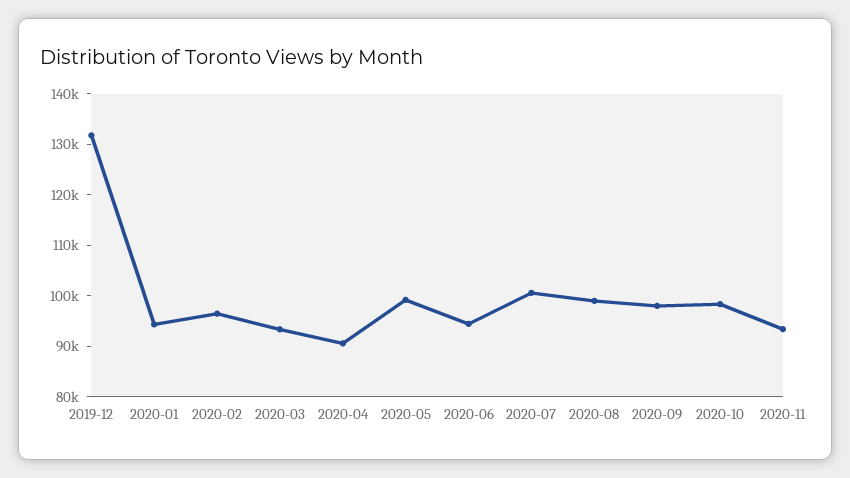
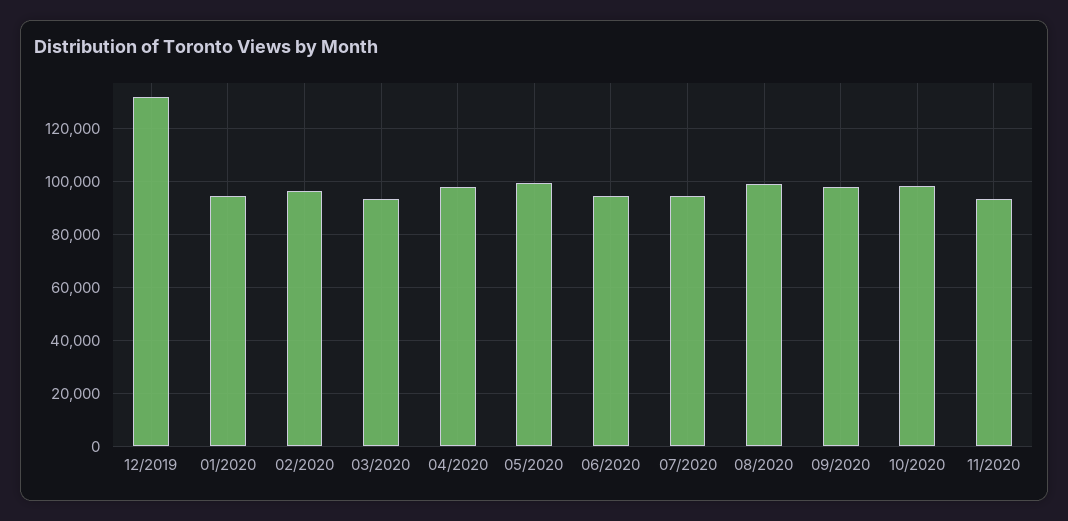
2020-04: 90000 -> 97500
2020-07: 100000 -> 95000

